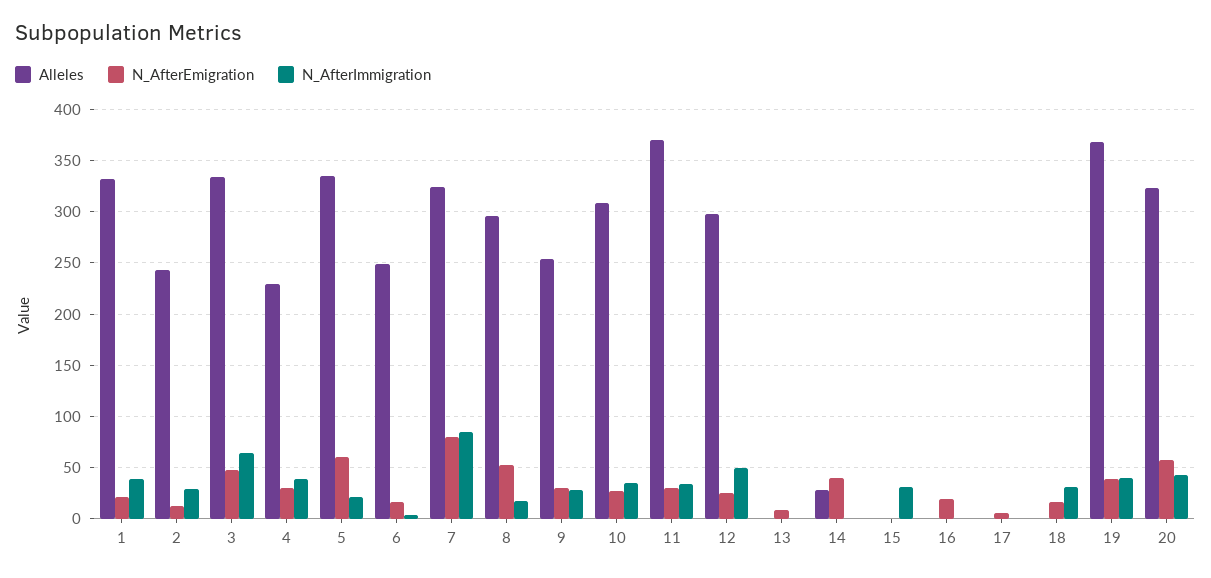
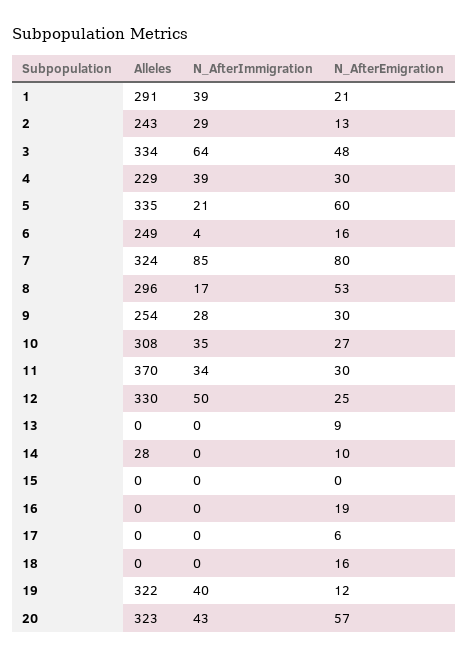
Alleles, 1: 330 -> 291
Alleles, 12: 300 -> 330
N_AfterEmigration, 14: 40 -> 10
N_AfterImmigration, 15: 30 -> 0
N_AfterImmigration, 18: 30 -> 0
Alleles, 19: 370 -> 322
N_AfterEmigration, 19: 40 -> 12

